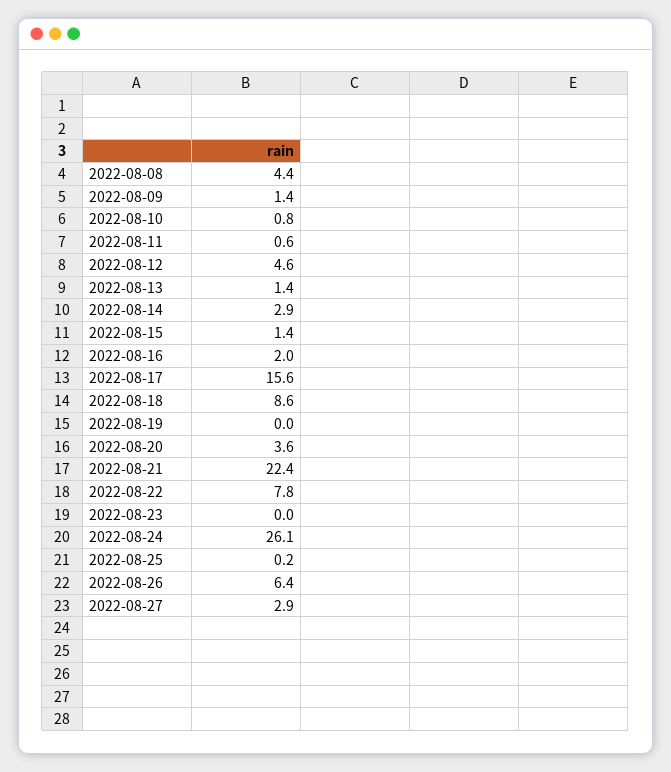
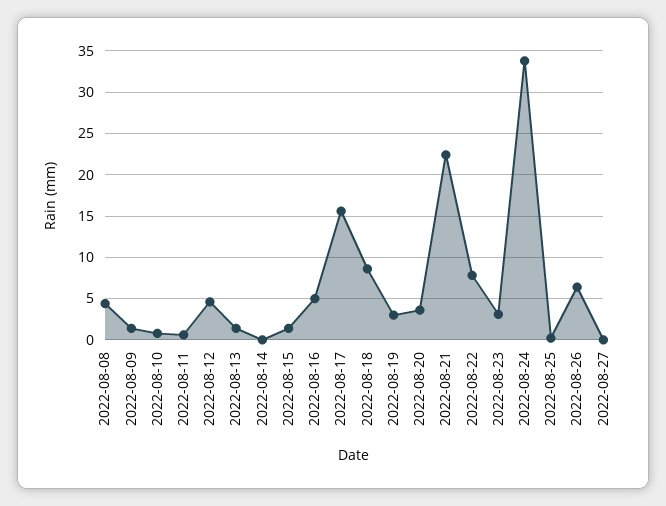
2022-08-14: 2.9 -> 0
2022-08-16: 2 -> 5
2022-08-19: 0 -> 3
2022-08-23: 0 -> 3
2022-08-24: 26.1 -> 34
2022-08-27: 2.9 -> 0

